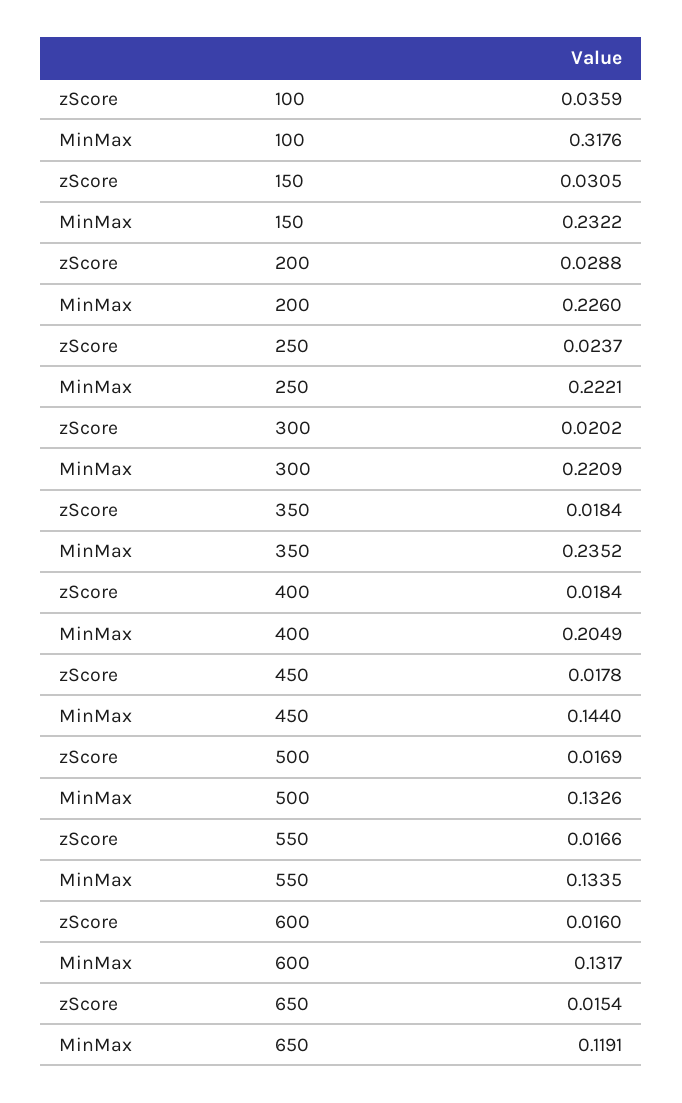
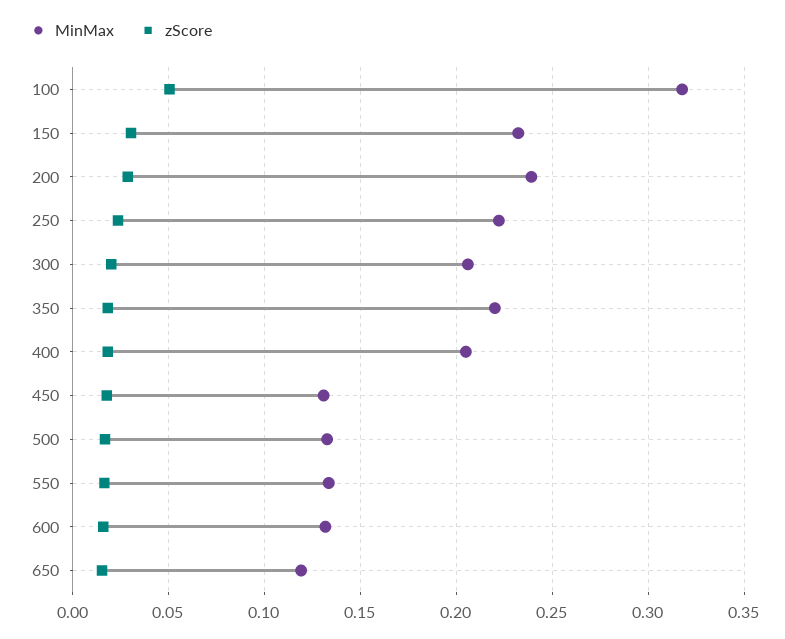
zScore, 100: 0.0359 -> 0.05
MinMax, 200: 0.226 -> 0.24
MinMax, 300: 0.2209 -> 0.205
MinMax, 350: 0.2352 -> 0.22
MinMax, 450: 0.144 -> 0.13

